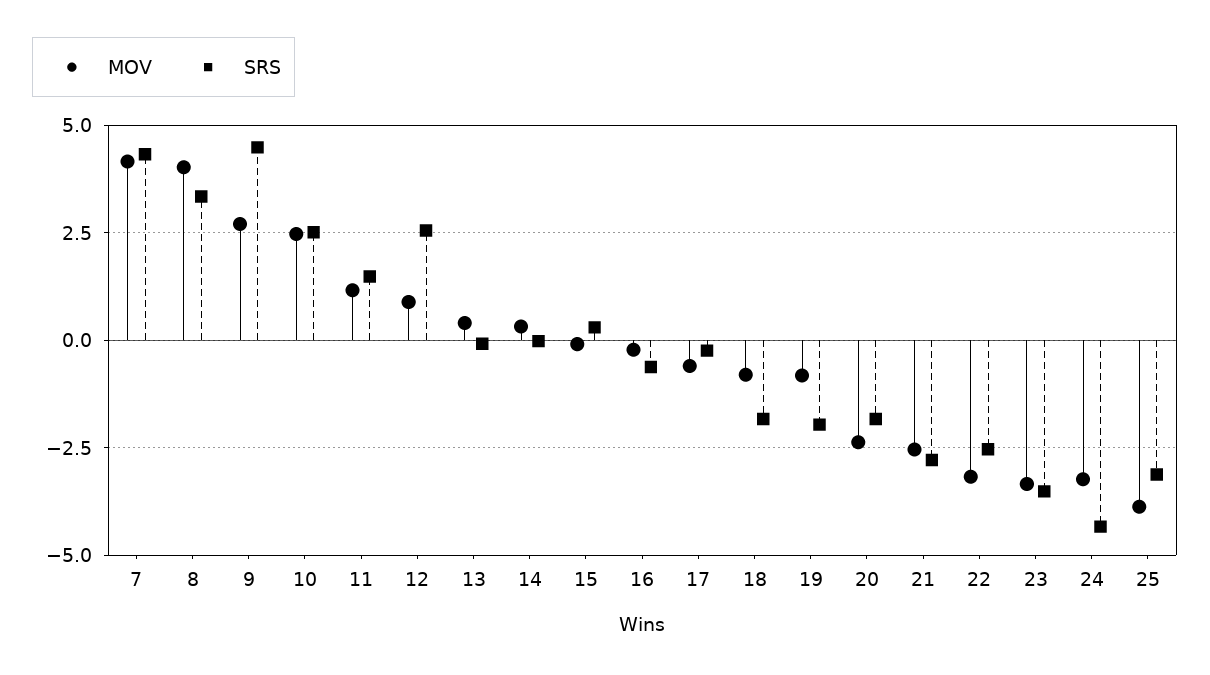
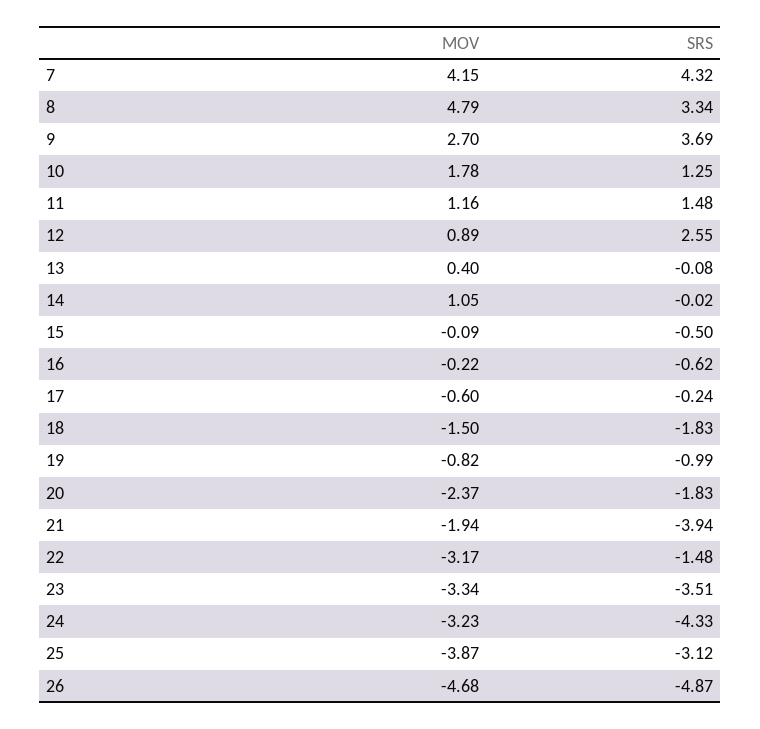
MOV, 8: 4 -> 4.79
SRS, 9: 4.5 -> 3.69
MOV, 10: 2.5 -> 1.78
SRS, 10: 2.5 -> 1.25
MOV, 14: 0.25 -> 1.05
SRS, 15: 0.25 -> -0.5
MOV, 18: -0.75 -> -1.5
SRS, 19: -2 -> -0.99
MOV, 21: -2.5 -> -1.94
SRS, 21: -2.75 -> -3.94
SRS, 22: -2.5 -> -1.48
MOV, 26: none -> -4.68
SRS, 26: none -> -4.87

